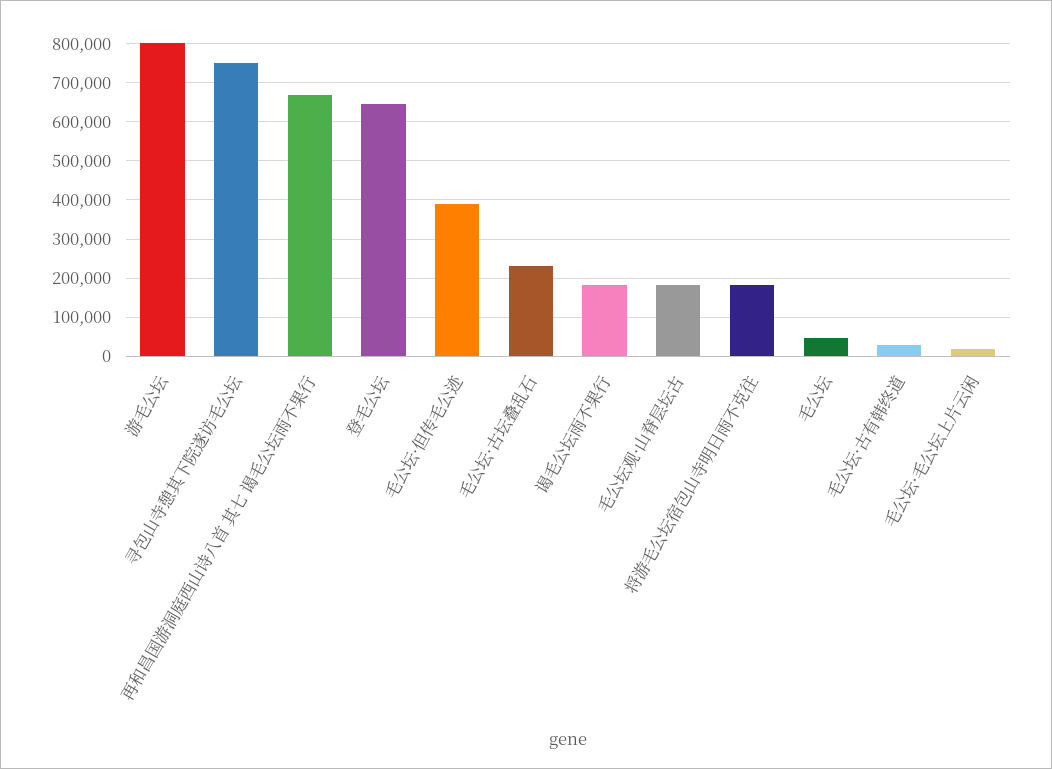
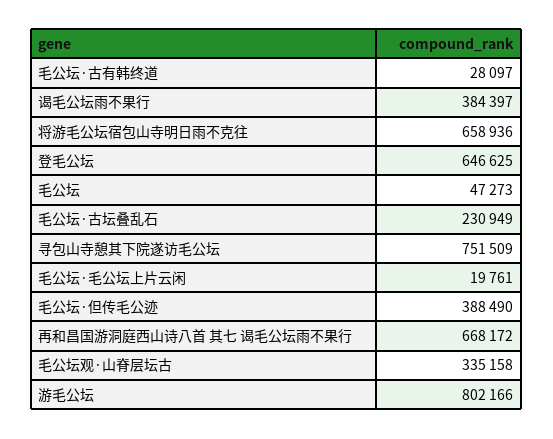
谒毛公坛雨不果行: 180000 -> 384397
毛公坛观·山脊层坛古: 180000 -> 335158
将游毛公坛宿包山寺明日雨不克往: 180000 -> 658936

